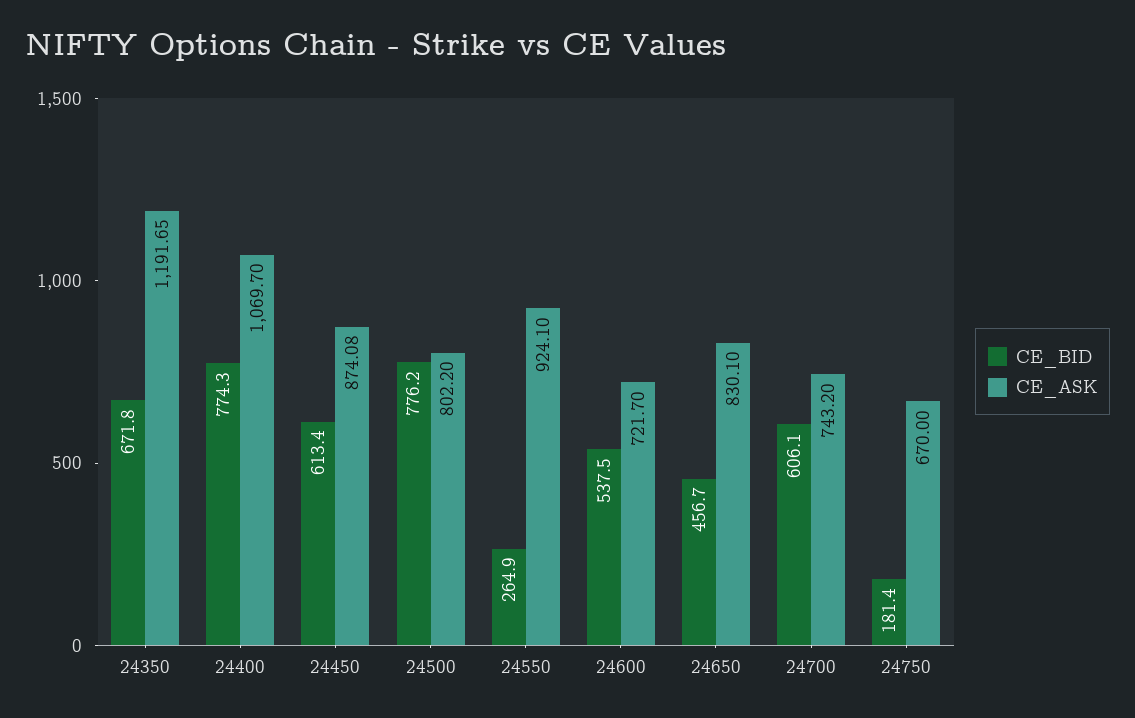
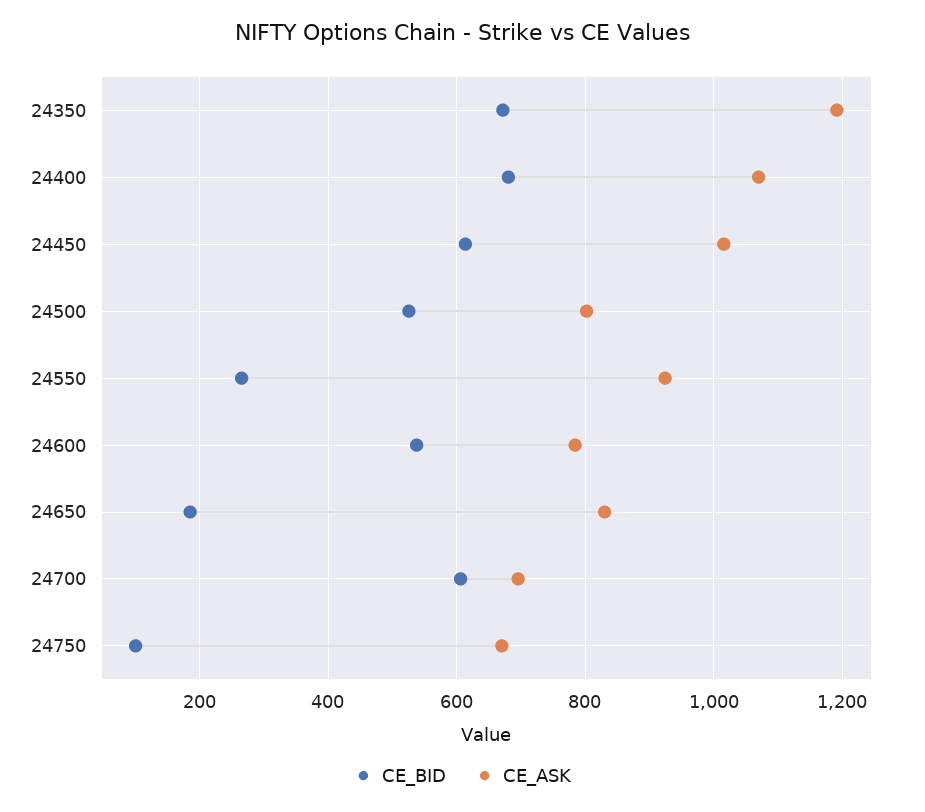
CE_BID, 24400: 774.3 -> 680
CE_ASK, 24450: 874.08 -> 1020
CE_BID, 24500: 776.2 -> 520
CE_ASK, 24600: 721.7 -> 780
CE_BID, 24650: 456.7 -> 180
CE_ASK, 24700: 743.2 -> 700
CE_BID, 24750: 181.4 -> 100

